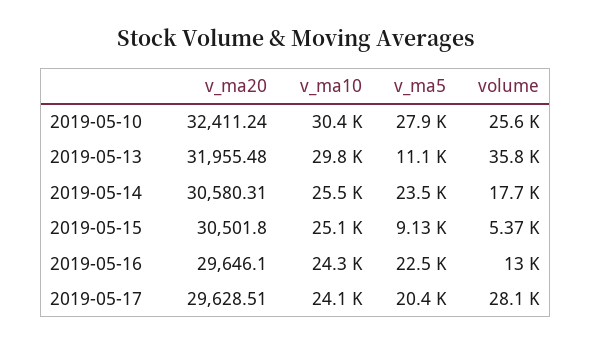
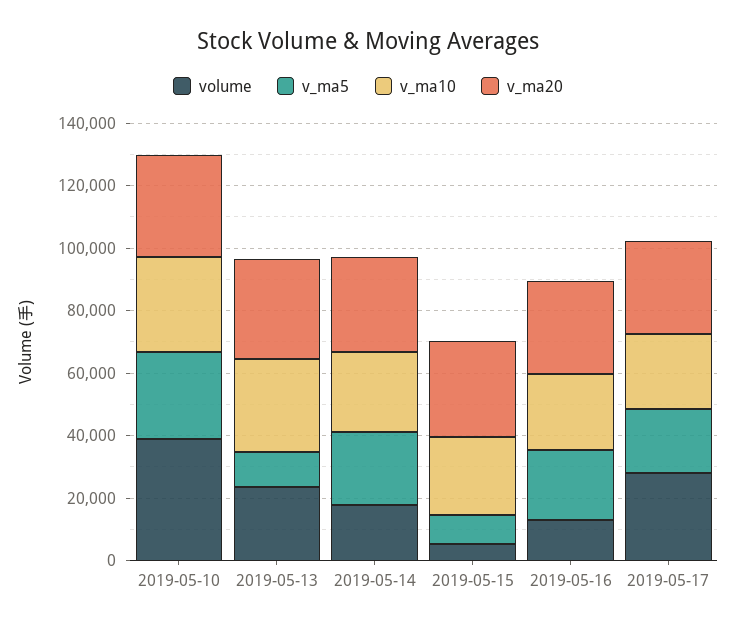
volume, 2019-05-10: 25600 -> 40000
volume, 2019-05-13: 35800 -> 25000

